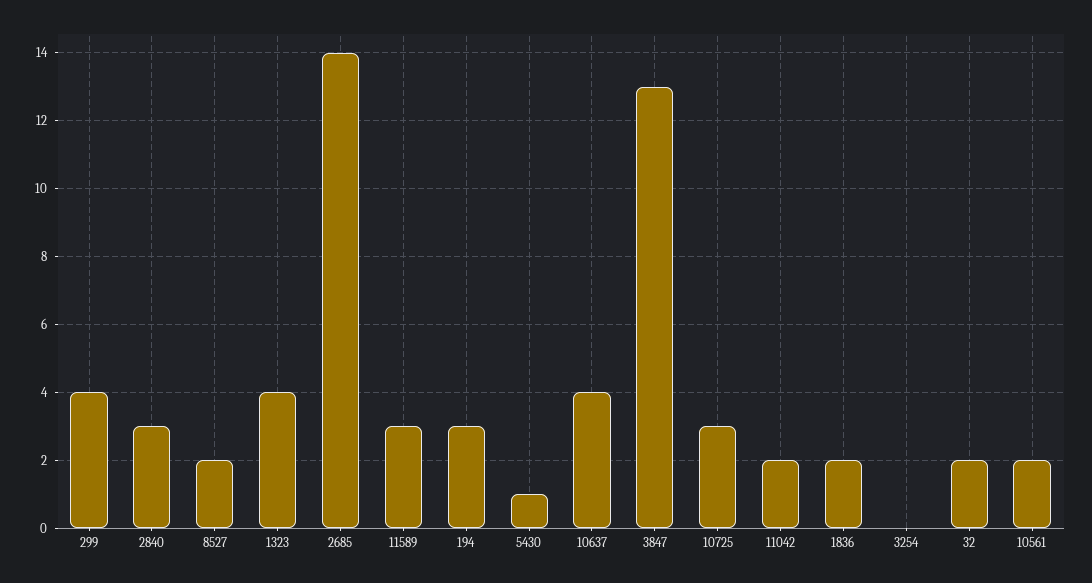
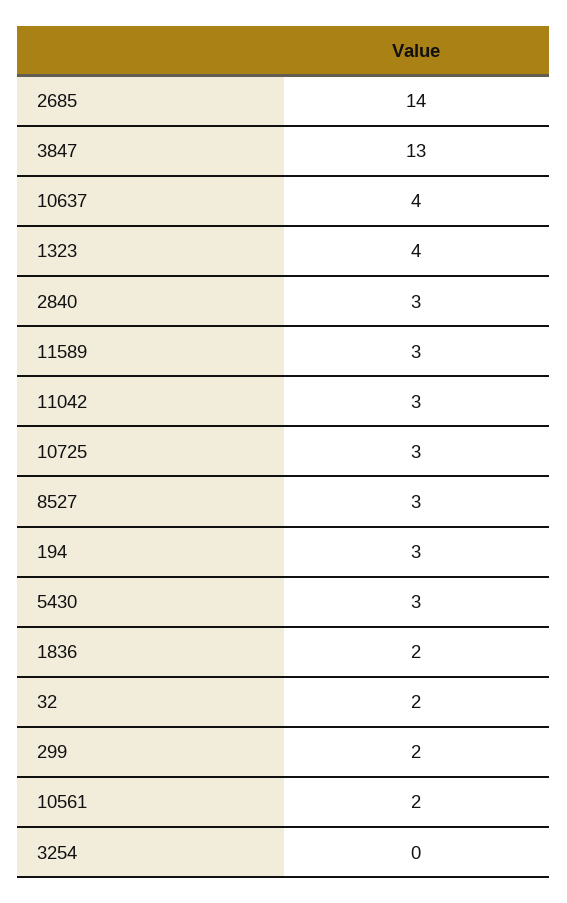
299: 4 -> 2
8527: 2 -> 3
5430: 1 -> 3
11042: 2 -> 3

